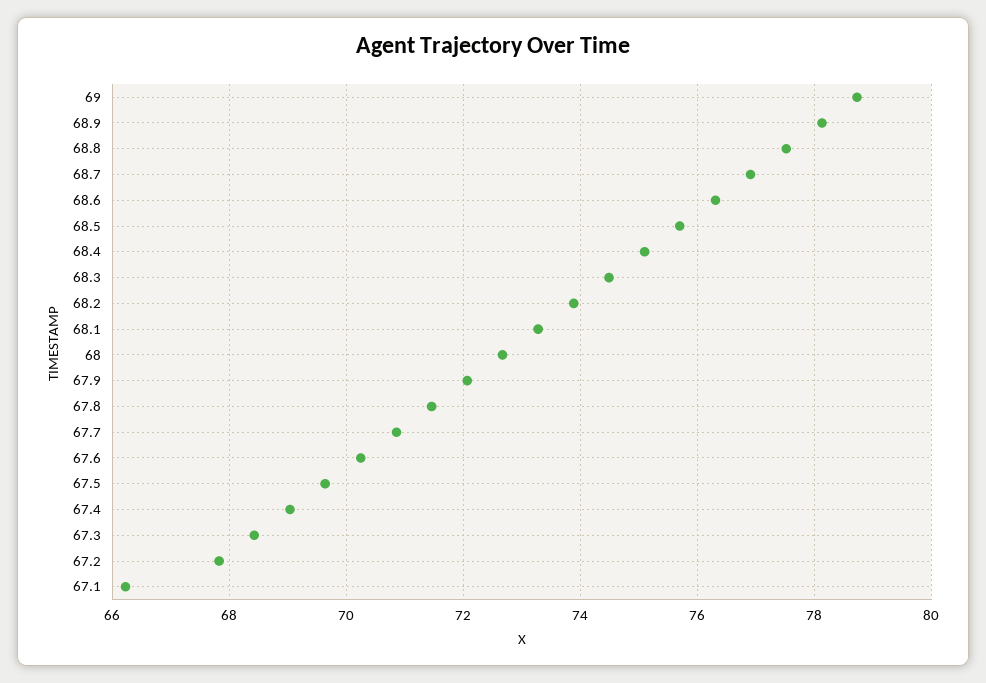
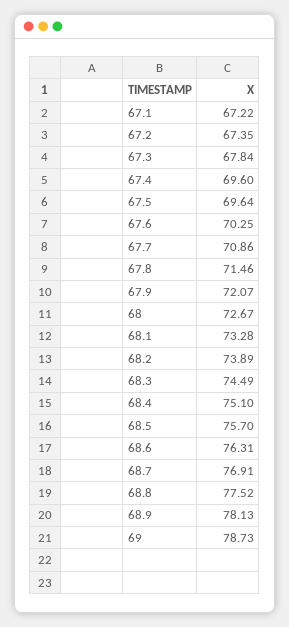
67.4: 69 -> 69.6
67.3: 68.4 -> 67.84
67.2: 67.8 -> 67.35
67.1: 66.2 -> 67.22

